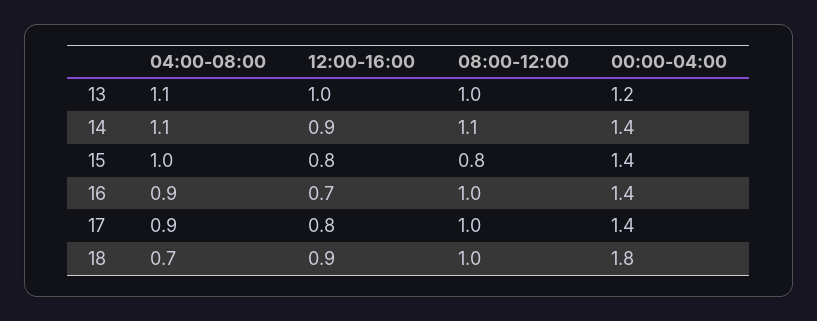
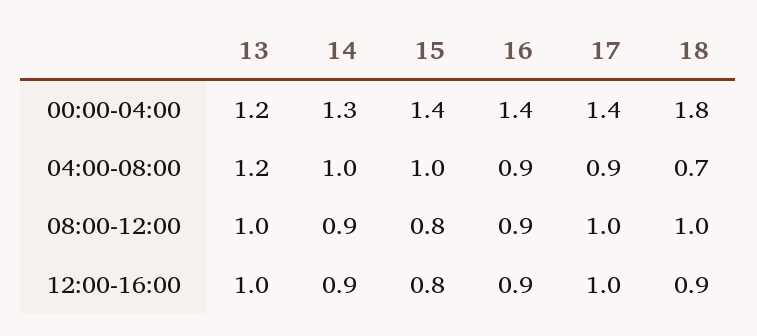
04:00-08:00, 13: 1.1 -> 1.2
04:00-08:00, 14: 1.1 -> 1
08:00-12:00, 14: 1.1 -> 0.9
00:00-04:00, 14: 1.4 -> 1.3
12:00-16:00, 16: 0.7 -> 0.9
08:00-12:00, 16: 1 -> 0.9
12:00-16:00, 17: 0.8 -> 1

